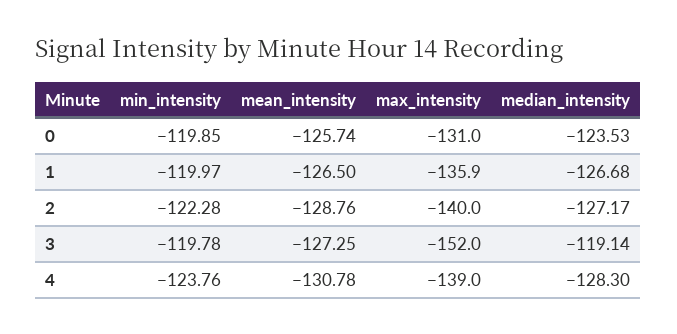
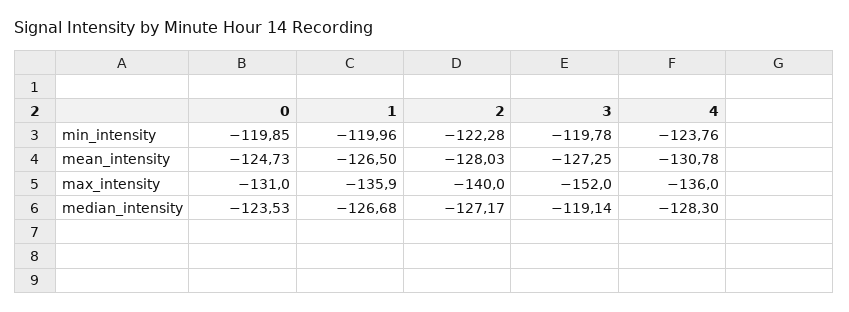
mean_intensity, 0: -125.74 -> -124.73
min_intensity, 1: -119.97 -> -119.96
mean_intensity, 2: -128.76 -> -128.03
max_intensity, 4: -139 -> -136

